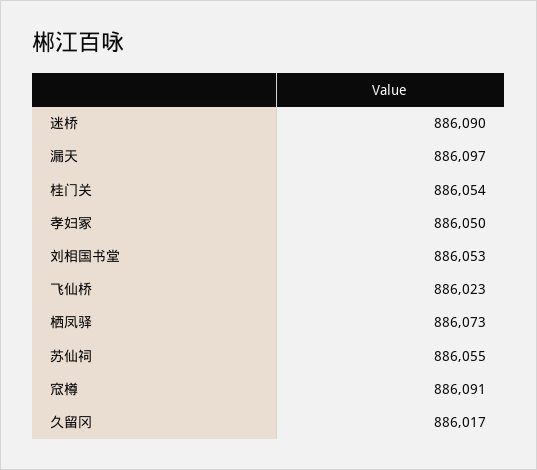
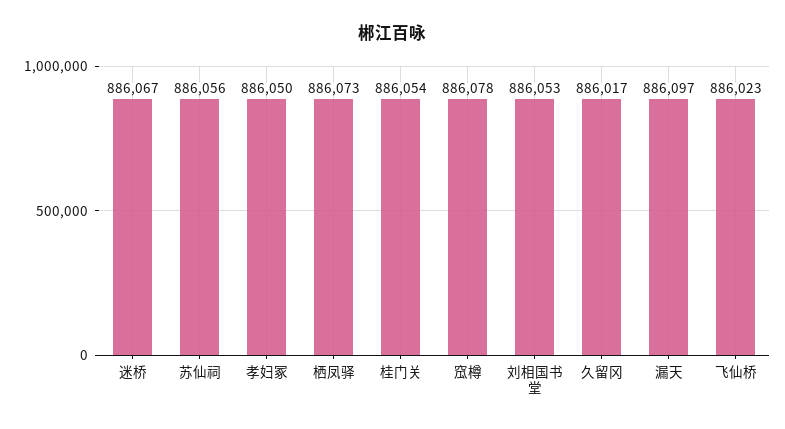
迷桥: 886090 -> 886067
苏仙祠: 886055 -> 886056
窊樽: 886091 -> 886078

